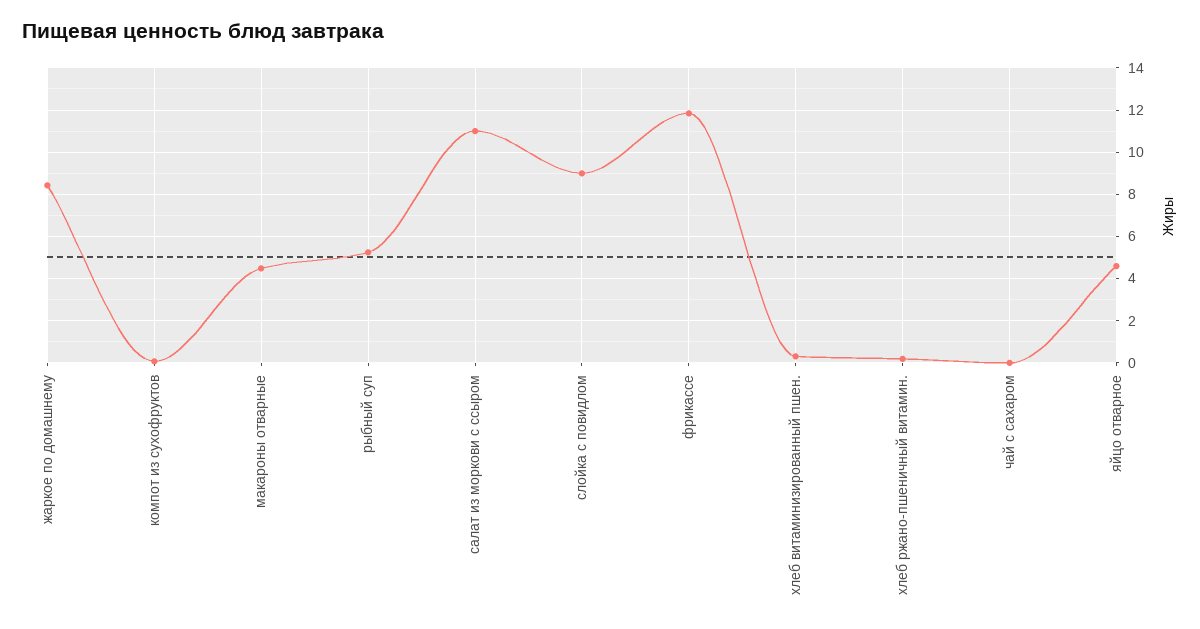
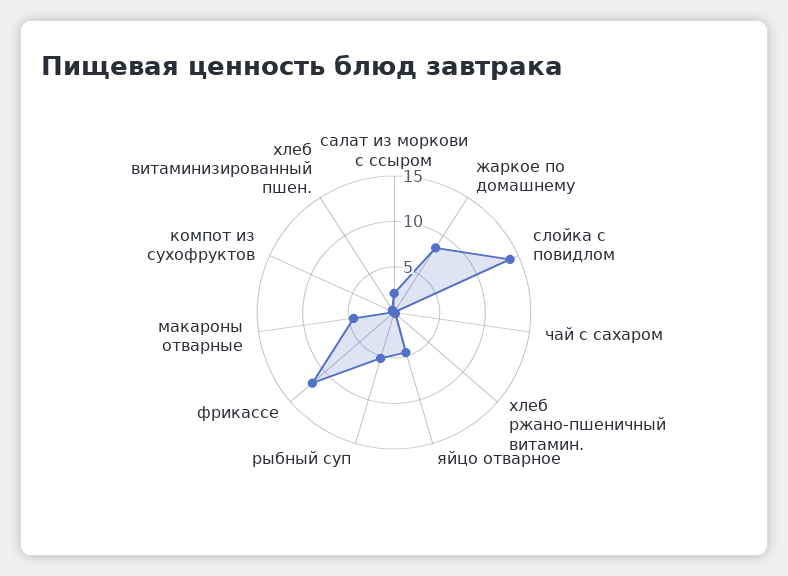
салат из моркови с ссыром: 11 -> 2
слойка с повидлом: 9 -> 14

